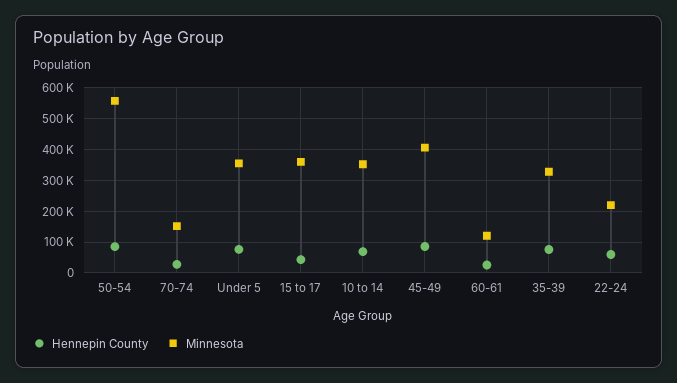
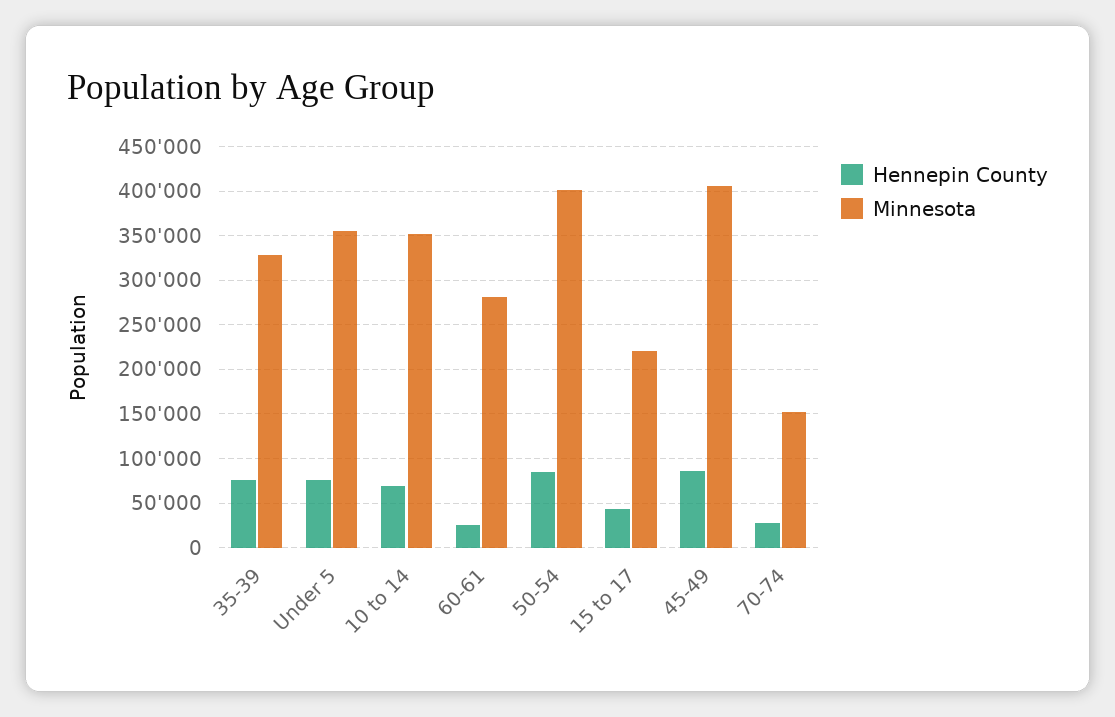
Minnesota, 50-54: 560000 -> 400000
Minnesota, 15 to 17: 360000 -> 220000
Minnesota, 60-61: 120000 -> 280000
Hennepin County, 22-24: 60000 -> none
Minnesota, 22-24: 220000 -> none

